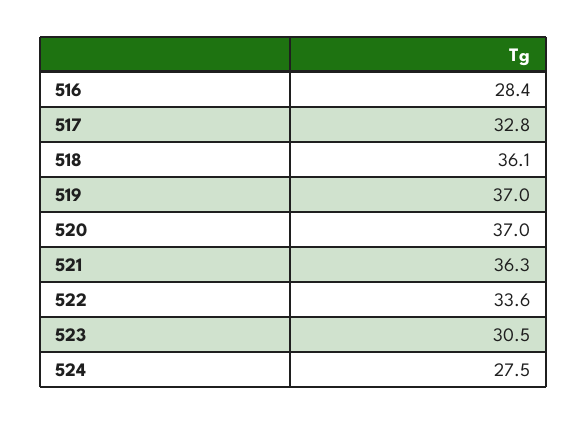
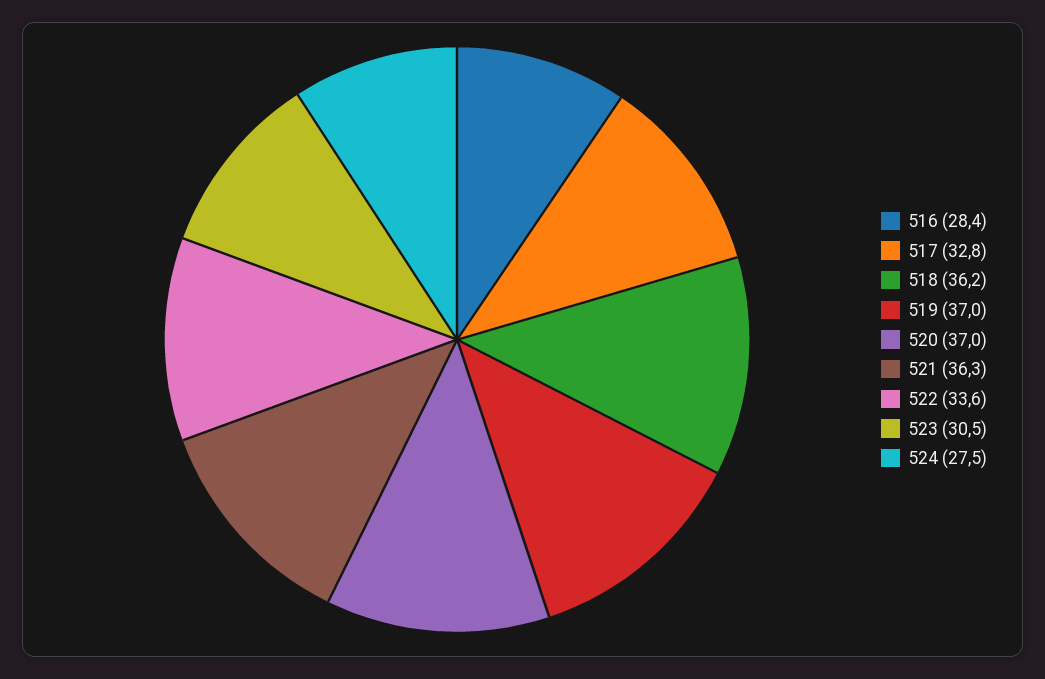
518: 36.1 -> 36.2

